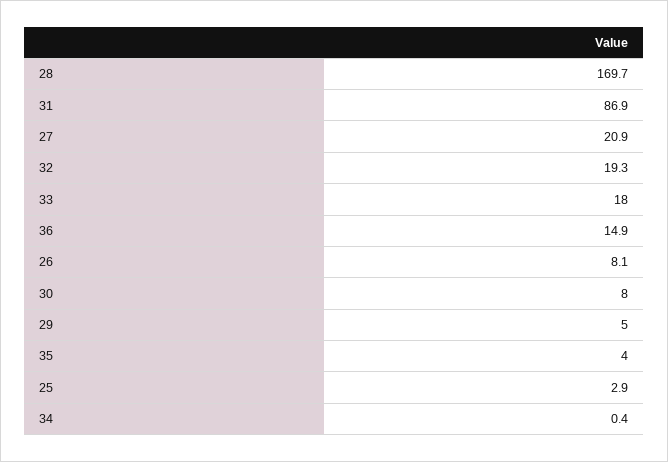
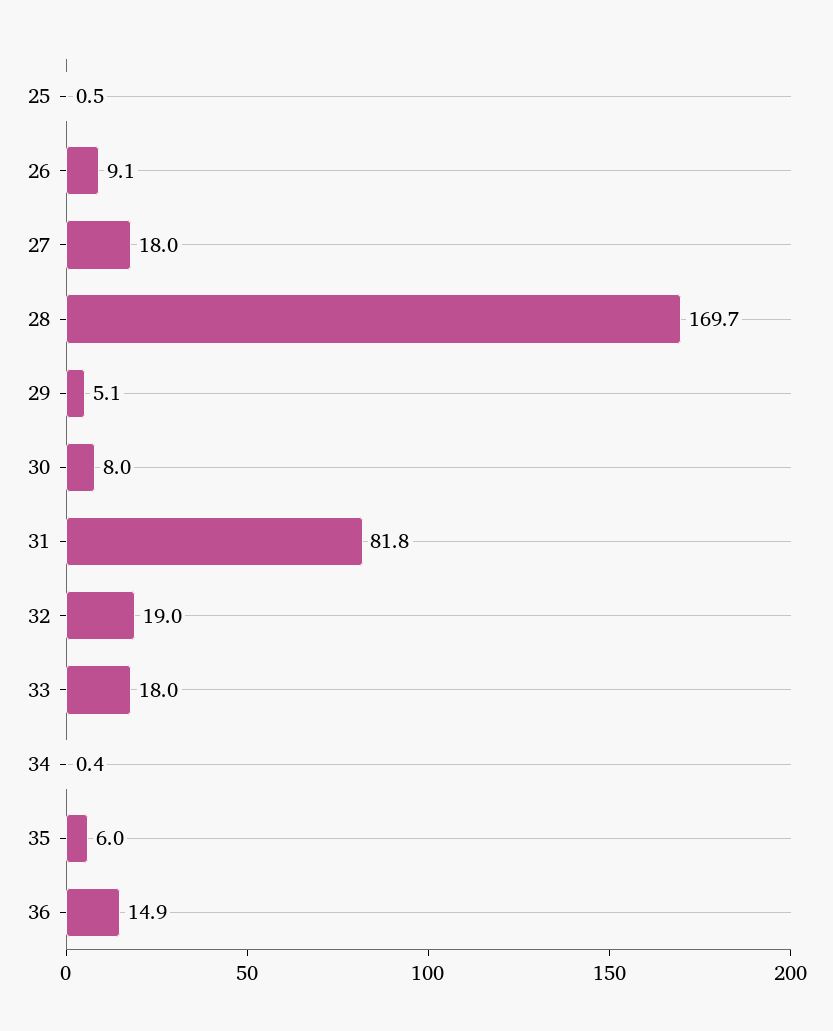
31: 86.9 -> 81.8
27: 20.9 -> 18
32: 19.3 -> 19
26: 8.1 -> 9.1
29: 5 -> 5.1
35: 4 -> 6
25: 2.9 -> 0.5

